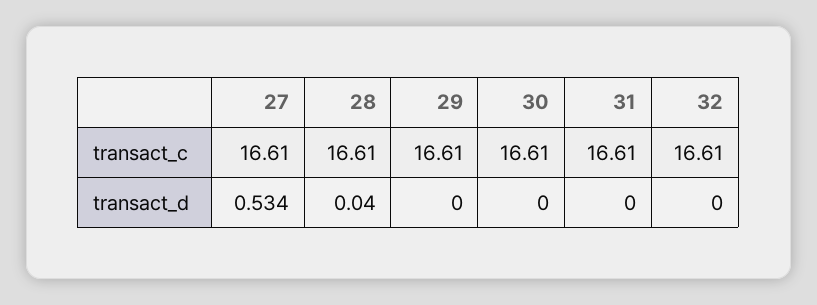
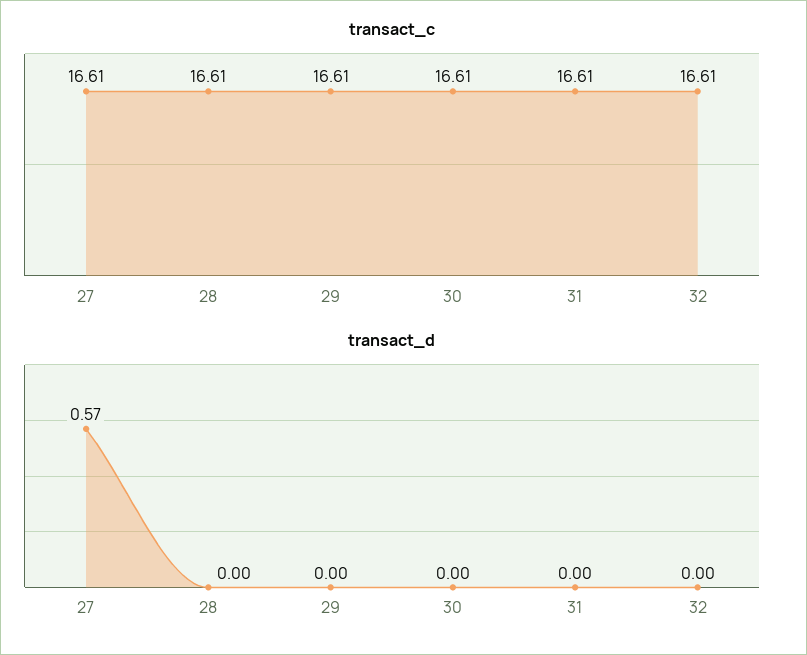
transact_d, 27: 0.534 -> 0.57
transact_d, 28: 0.04 -> 0

